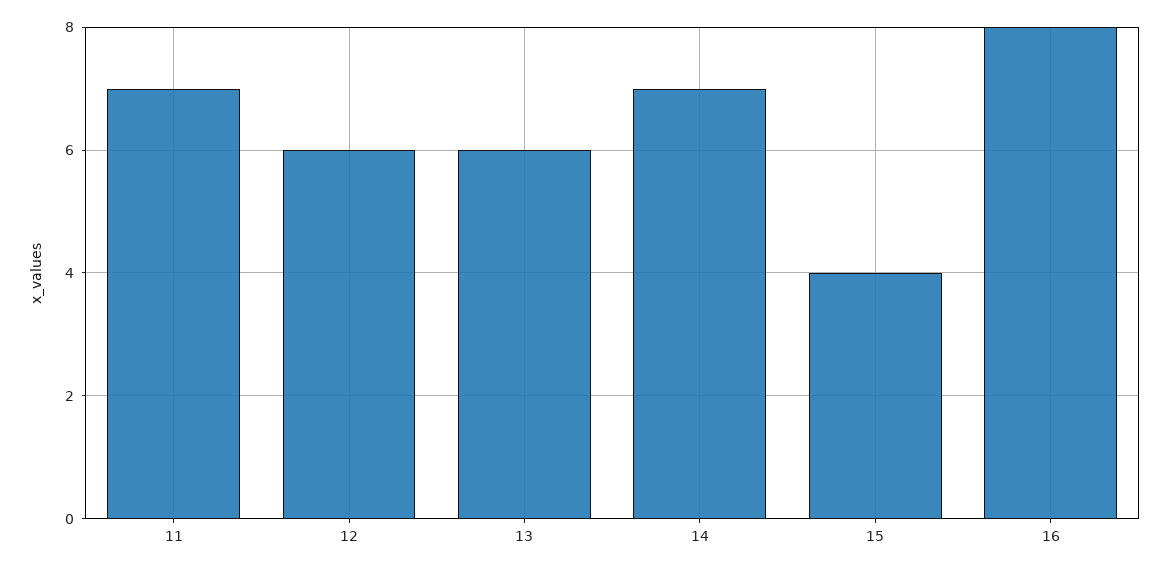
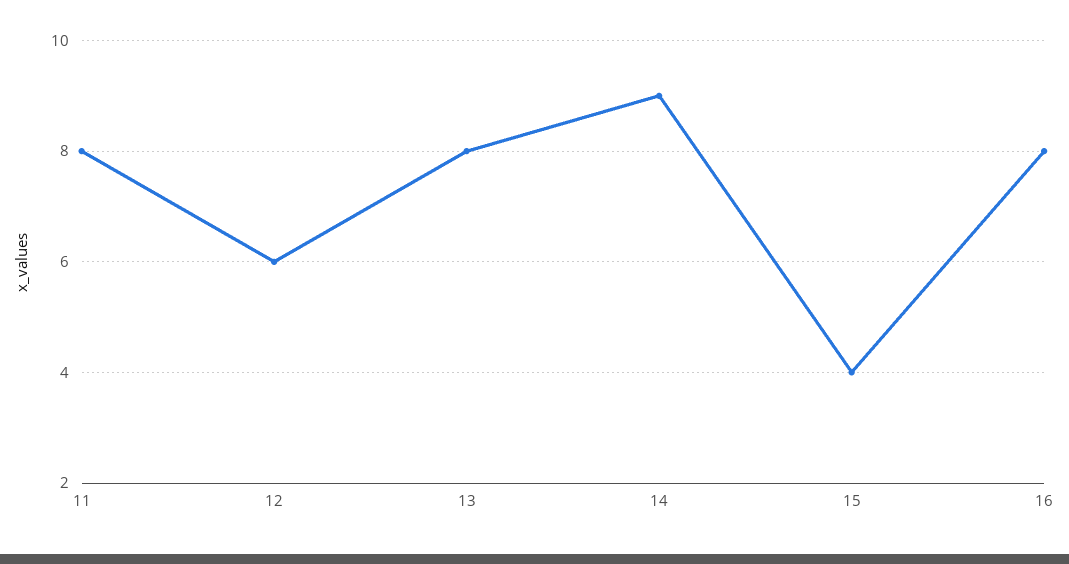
11: 7 -> 8
13: 6 -> 8
14: 7 -> 9

